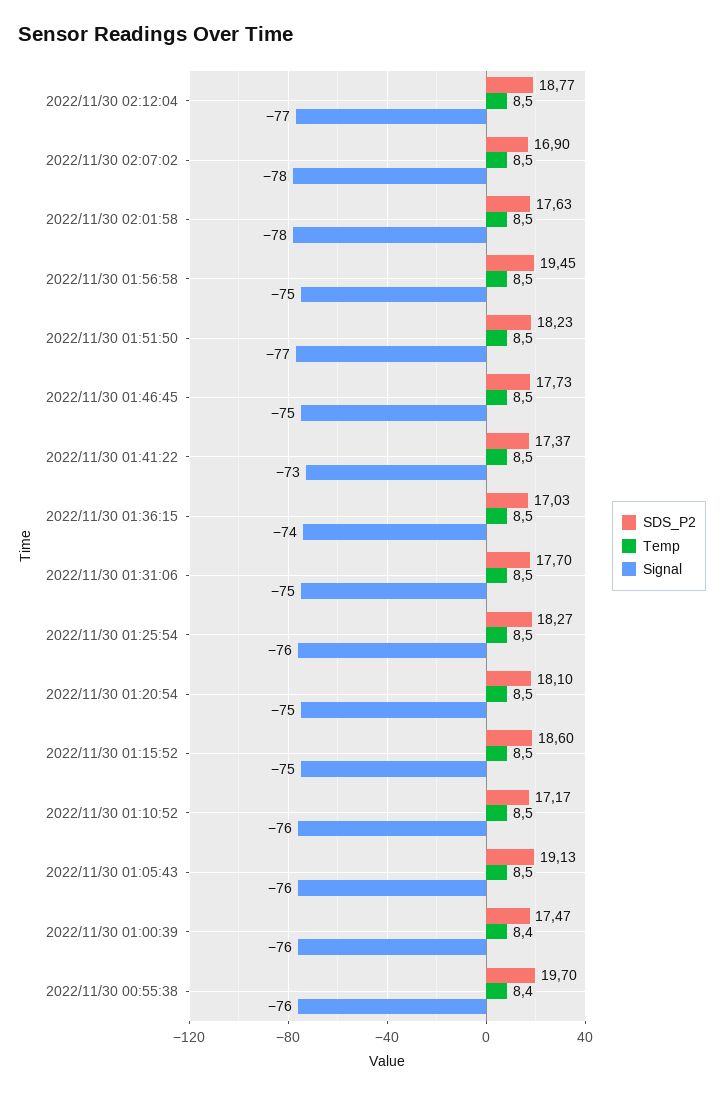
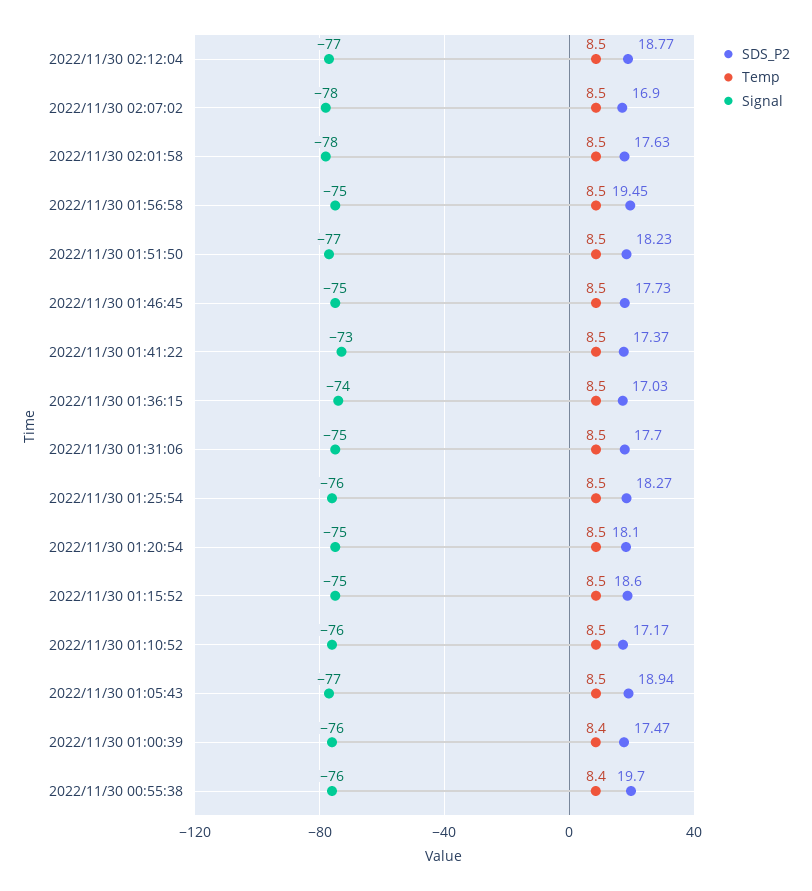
SDS_P2, 2022/11/30 01:05:43: 19.13 -> 18.94
Signal, 2022/11/30 01:05:43: -76 -> -77

